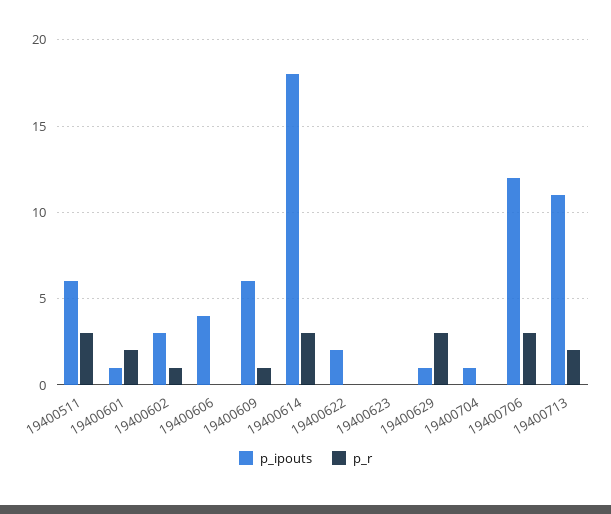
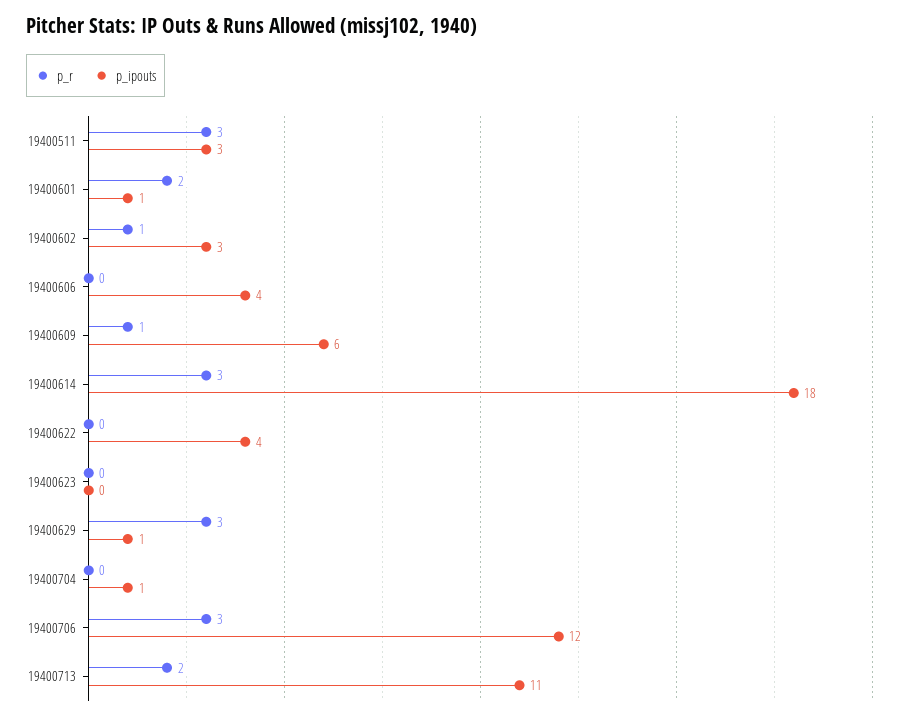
p_ipouts, 19400511: 6 -> 3
p_ipouts, 19400622: 2 -> 4

